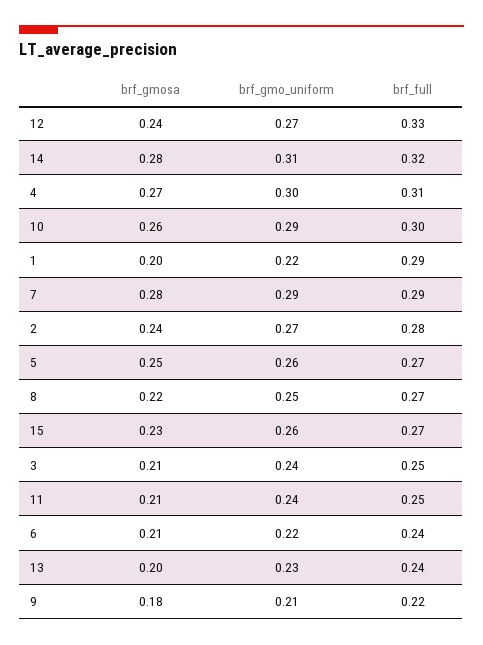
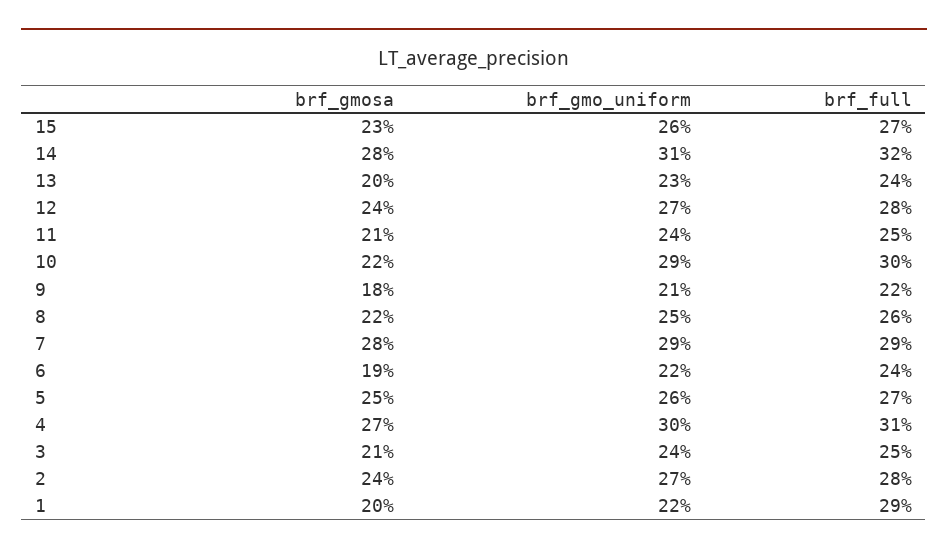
brf_full, 12: 0.33 -> 0.28
brf_gmosa, 10: 0.26 -> 0.22
brf_full, 8: 0.27 -> 0.26
brf_gmosa, 6: 0.21 -> 0.19

